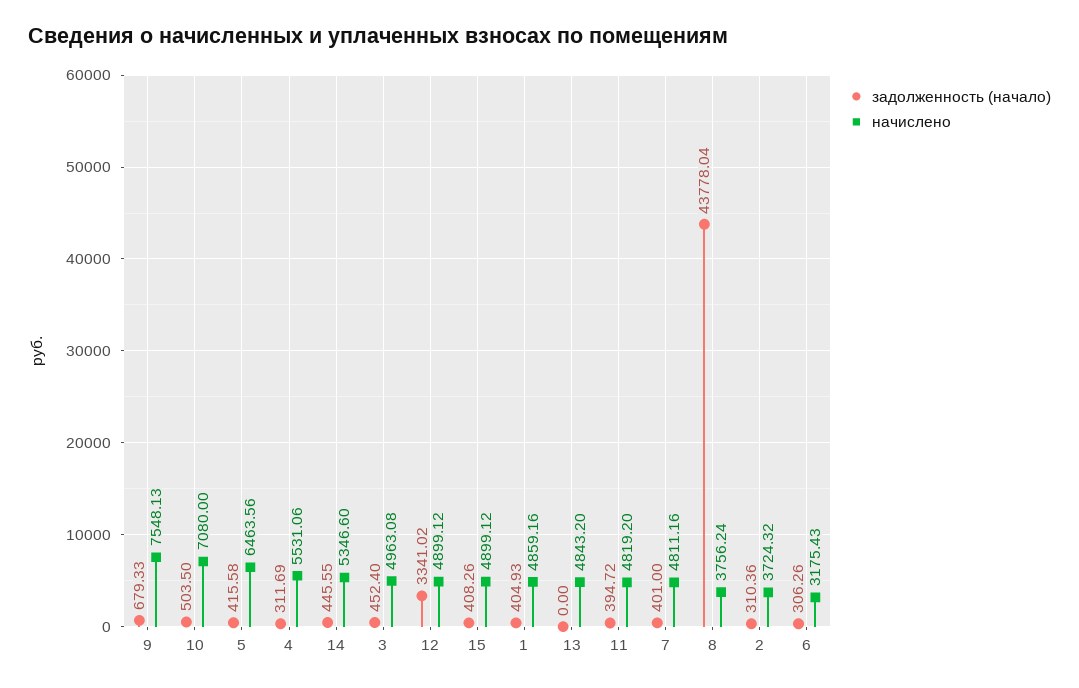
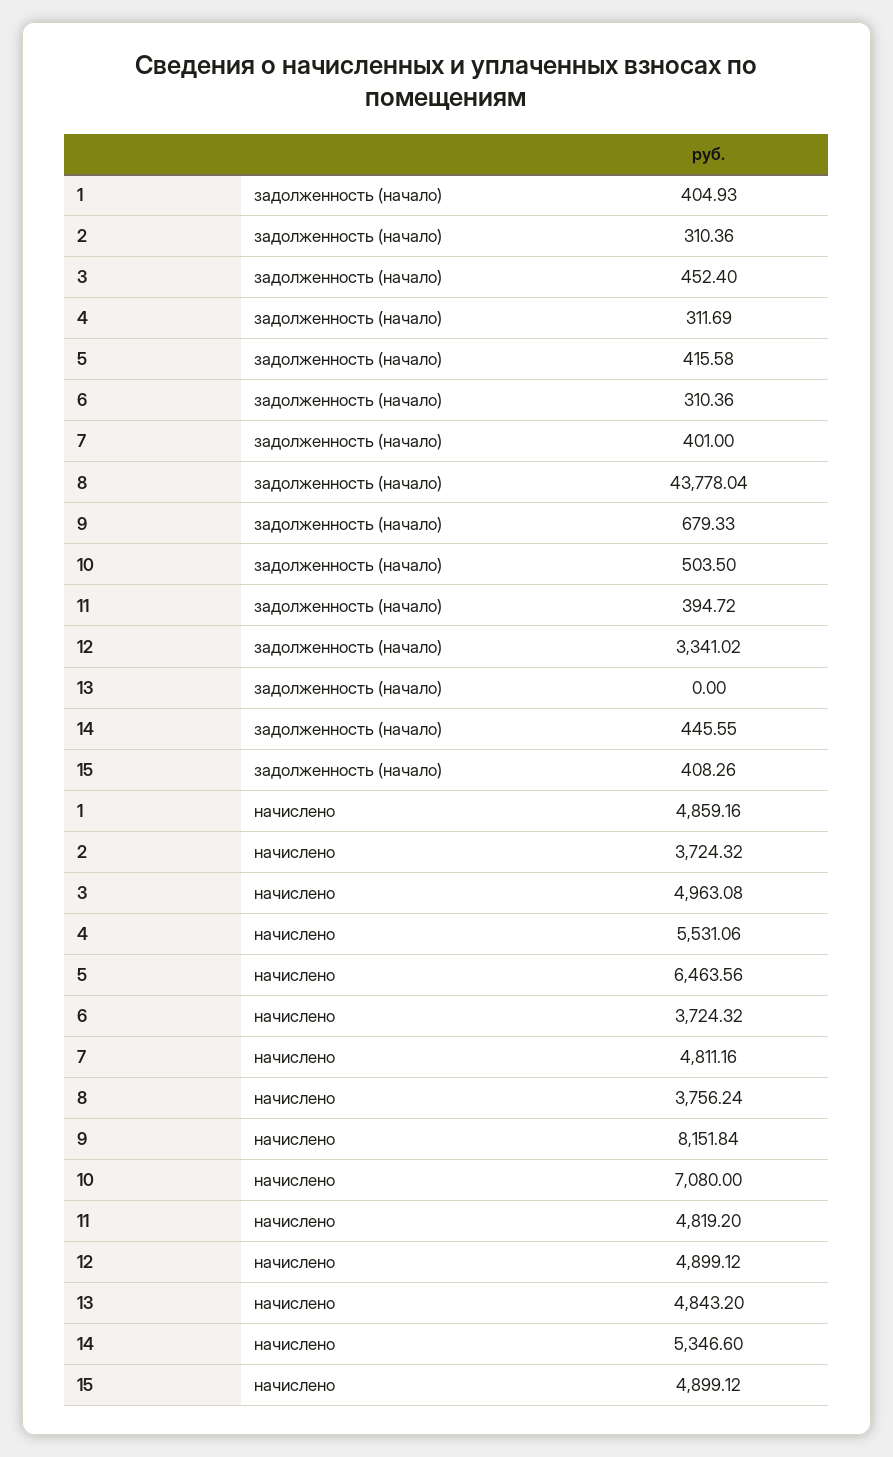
начислено, 9: 7548.13 -> 8151.84
задолженность (начало), 6: 306.26 -> 310.36
начислено, 6: 3175.43 -> 3724.32

